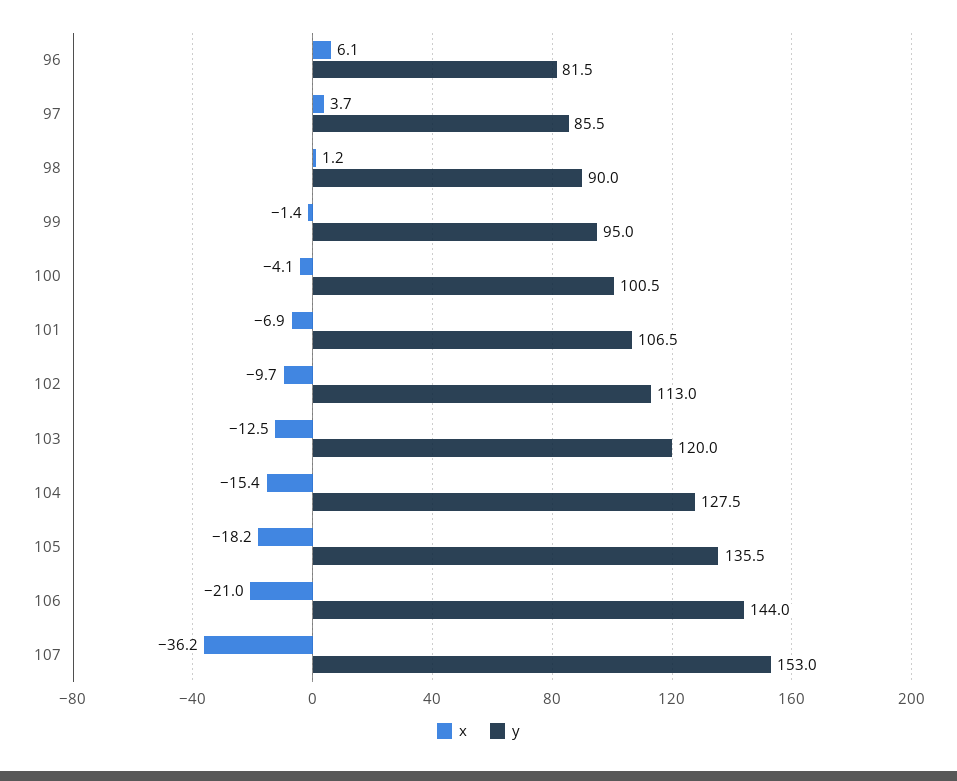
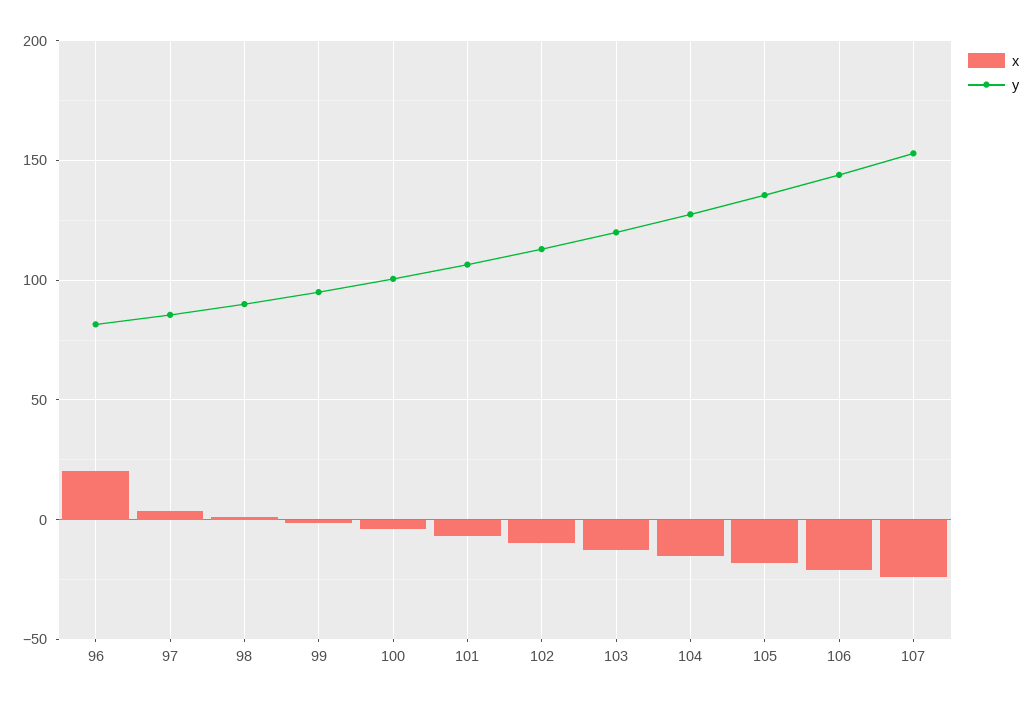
x, 96: 6.1 -> 20
x, 107: -36.2 -> -25

